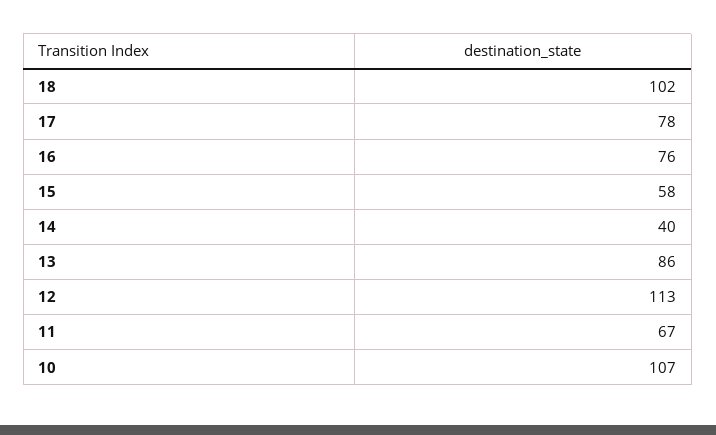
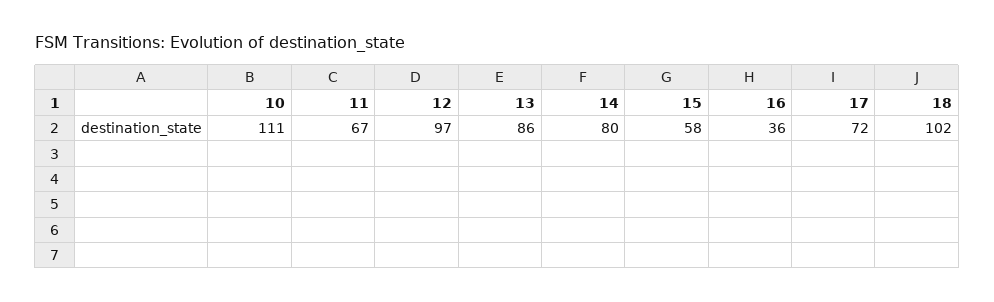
17: 78 -> 72
16: 76 -> 36
14: 40 -> 80
12: 113 -> 97
10: 107 -> 111

